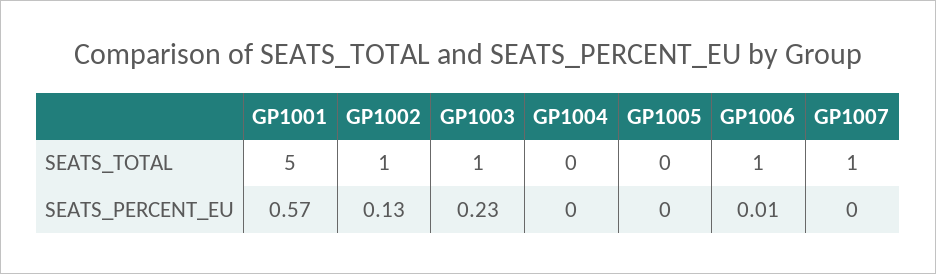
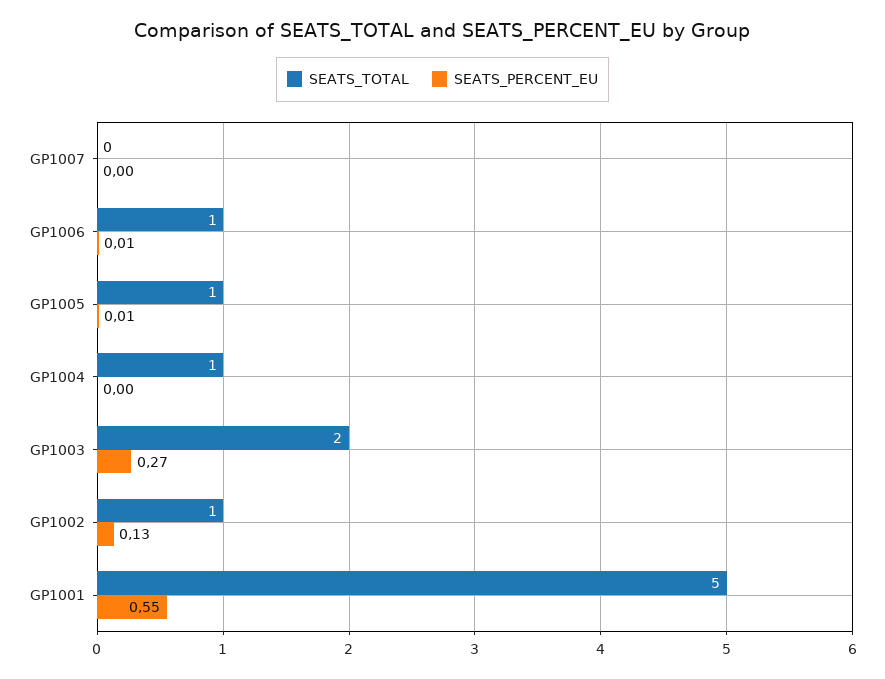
SEATS_TOTAL, GP1003: 1 -> 2
SEATS_TOTAL, GP1004: 0 -> 1
SEATS_TOTAL, GP1005: 0 -> 1
SEATS_TOTAL, GP1007: 1 -> 0
SEATS_PERCENT_EU, GP1001: 0.57 -> 0.55
SEATS_PERCENT_EU, GP1003: 0.23 -> 0.27
SEATS_PERCENT_EU, GP1005: 0 -> 0.01

